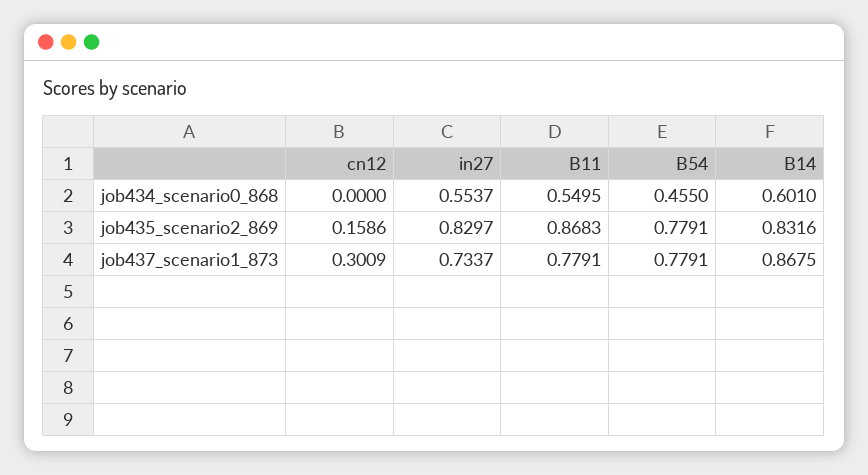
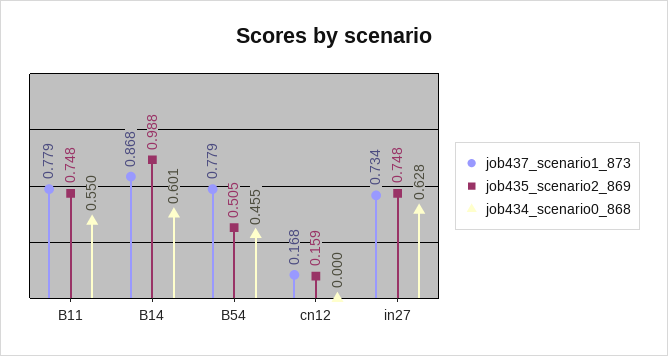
job434_scenario0_868, in27: 0.5537 -> 0.628
job435_scenario2_869, in27: 0.8297 -> 0.748
job435_scenario2_869, B11: 0.8683 -> 0.748
job435_scenario2_869, B54: 0.7791 -> 0.505
job435_scenario2_869, B14: 0.8316 -> 0.988
job437_scenario1_873, cn12: 0.3009 -> 0.168

